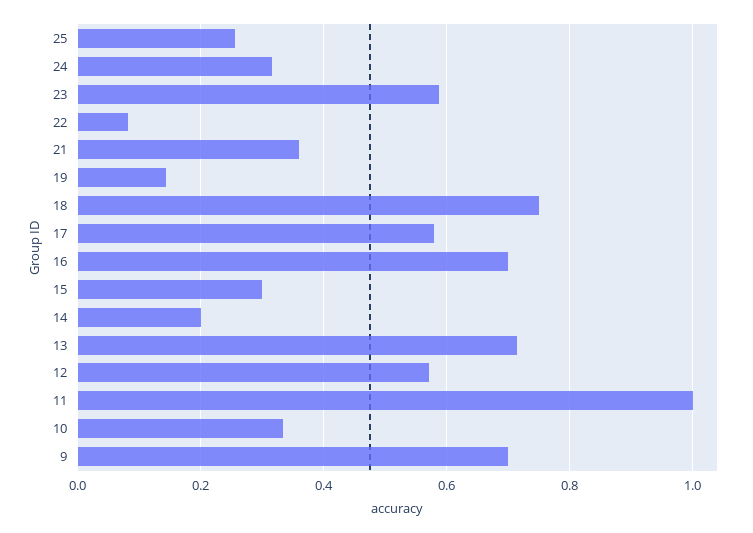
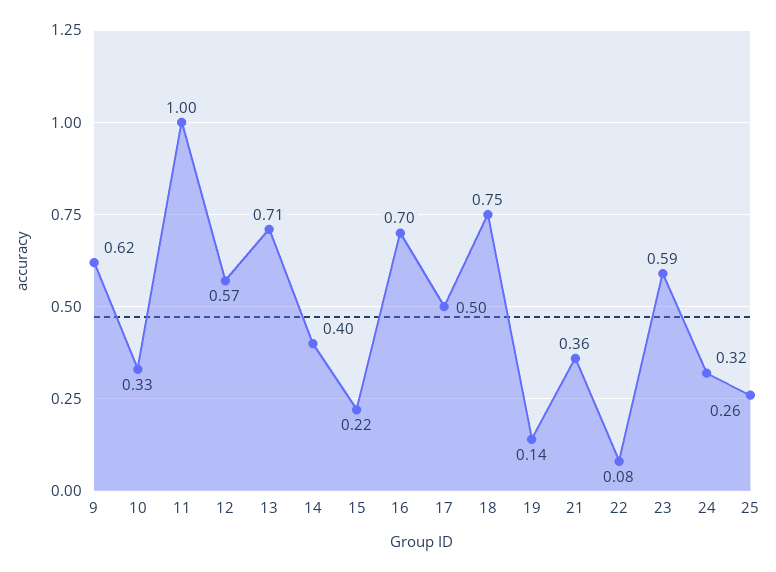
17: 0.58 -> 0.5
15: 0.3 -> 0.22
14: 0.2 -> 0.4
9: 0.7 -> 0.62

